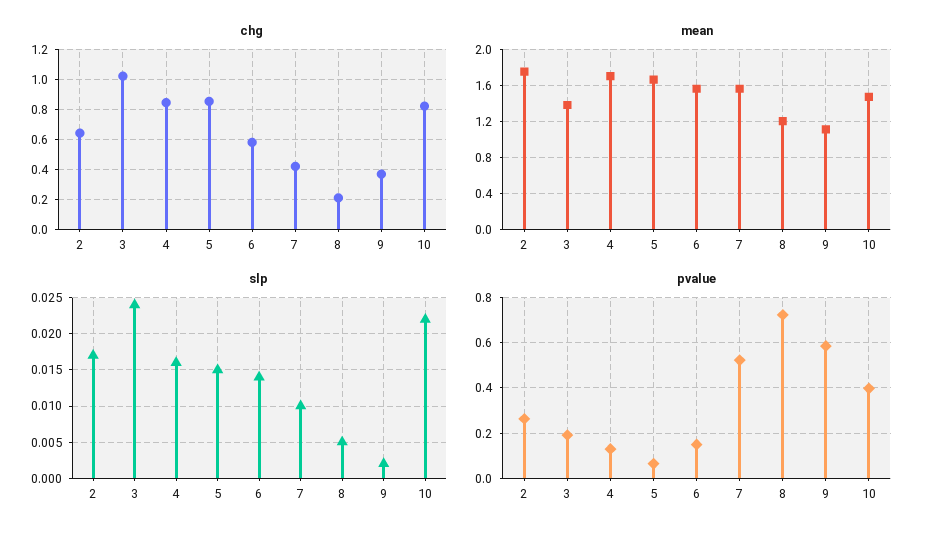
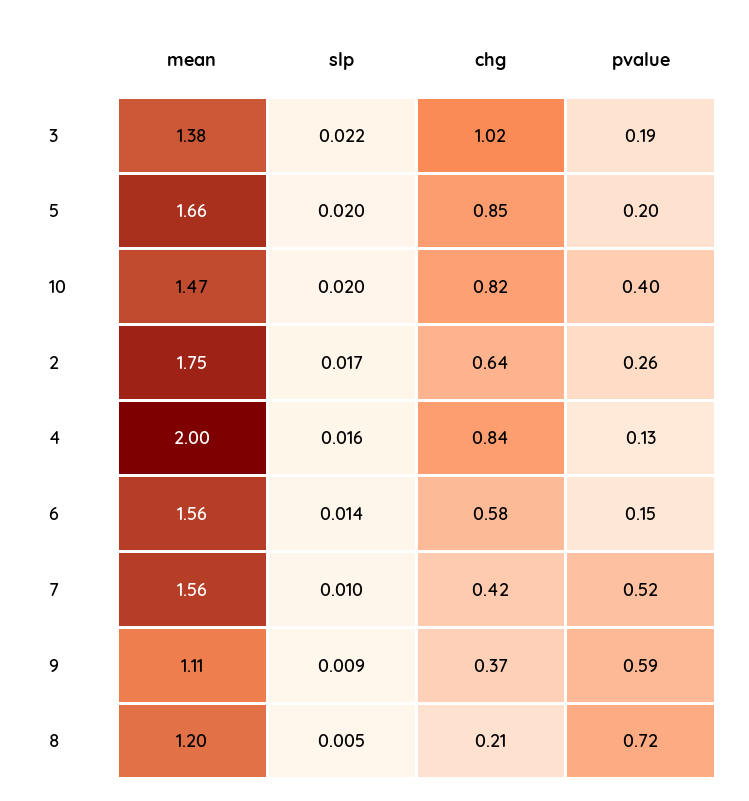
mean, 4: 1.7 -> 2
slp, 3: 0.024 -> 0.022
slp, 5: 0.015 -> 0.02
slp, 9: 0.002 -> 0.009
slp, 10: 0.022 -> 0.02
pvalue, 5: 0.05 -> 0.2

